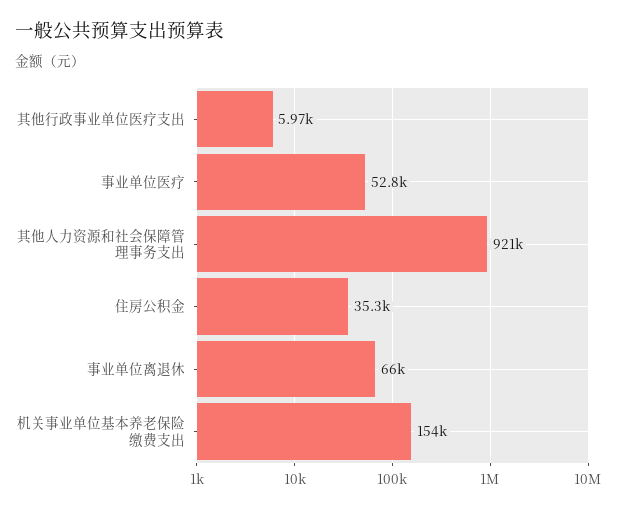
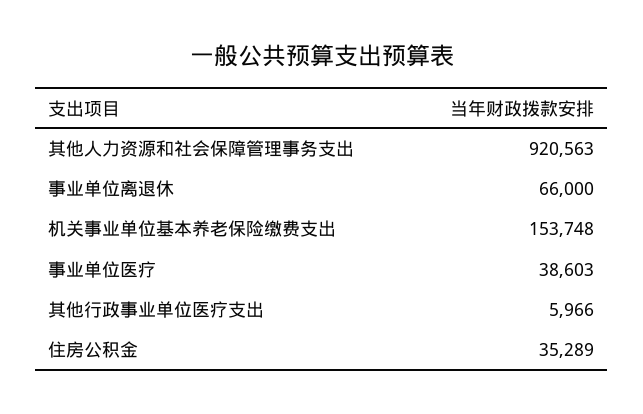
事业单位医疗: 52800 -> 38603

